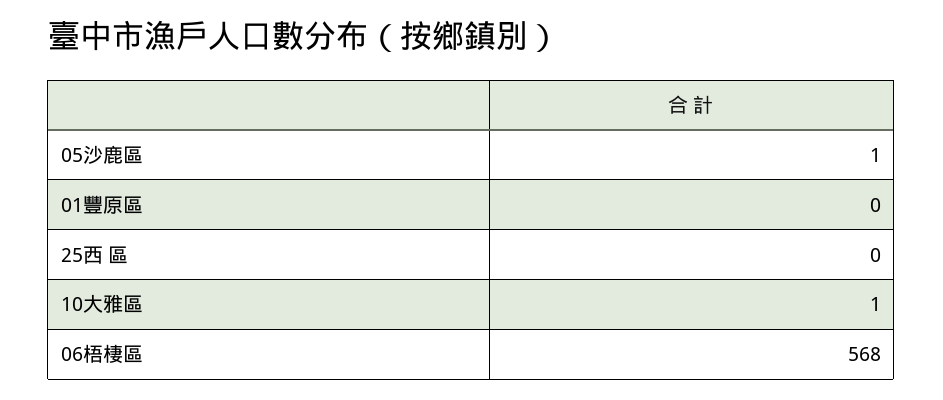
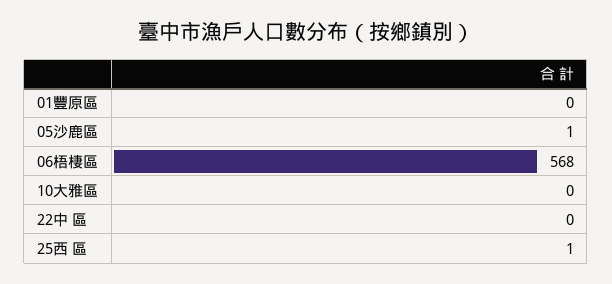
25西 區: 0 -> 1
10大雅區: 1 -> 0
22中 區: none -> 0

